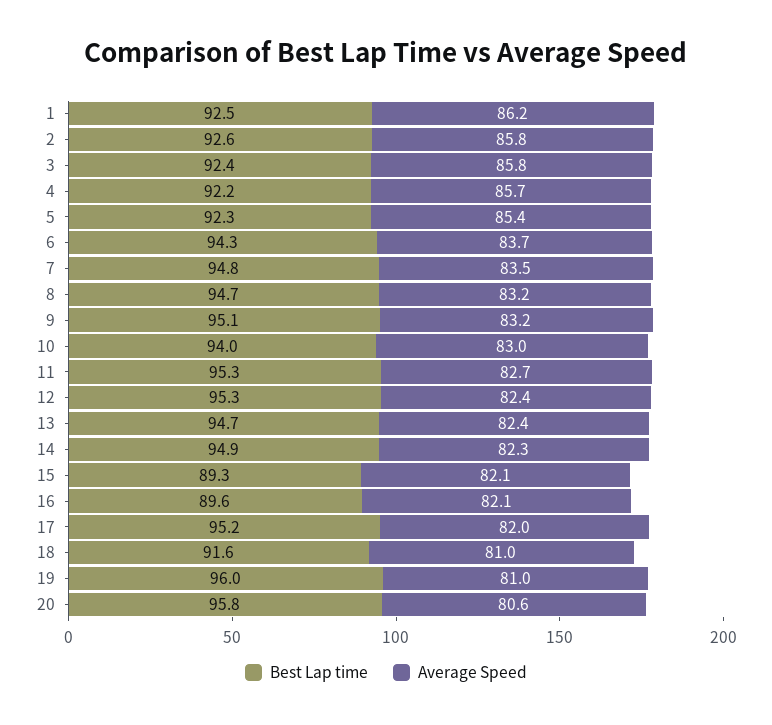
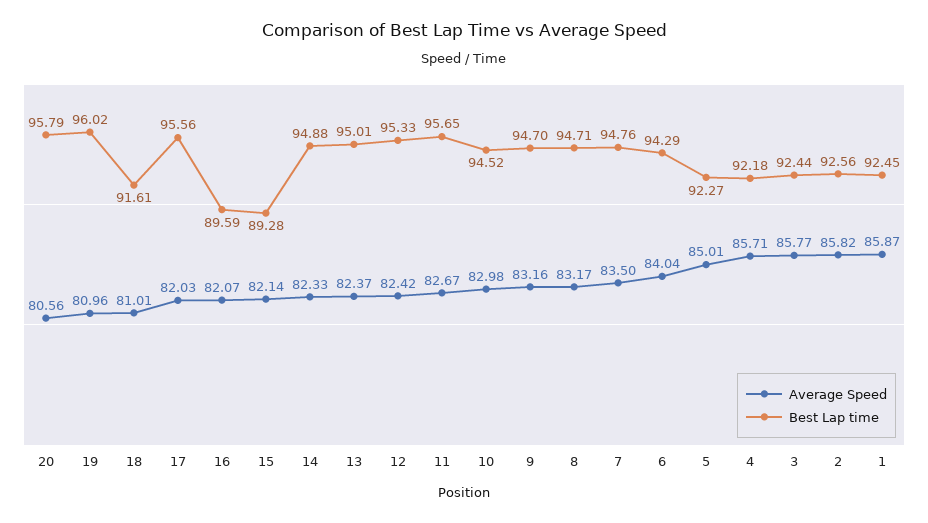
Average Speed, 1: 86.2 -> 85.87
Average Speed, 5: 85.4 -> 85.01
Average Speed, 6: 83.7 -> 84.04
Best Lap time, 9: 95.1 -> 94.7
Best Lap time, 10: 94 -> 94.52
Best Lap time, 11: 95.3 -> 95.65
Best Lap time, 13: 94.7 -> 95.01
Best Lap time, 17: 95.2 -> 95.56

